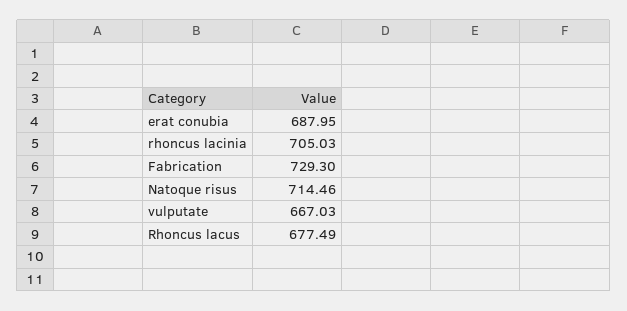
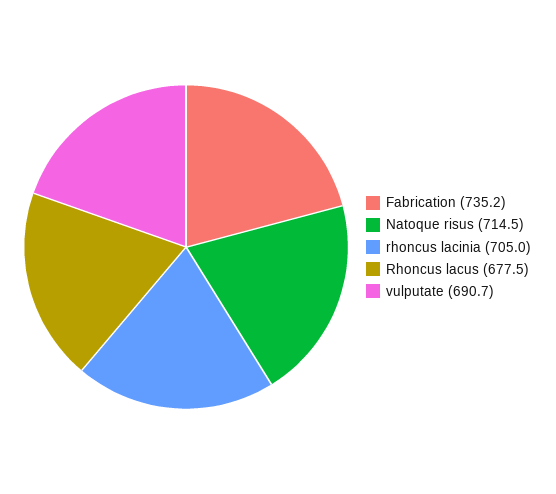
erat conubia: 687.95 -> none
Fabrication: 729.3 -> 735.2
vulputate: 667.03 -> 690.7

